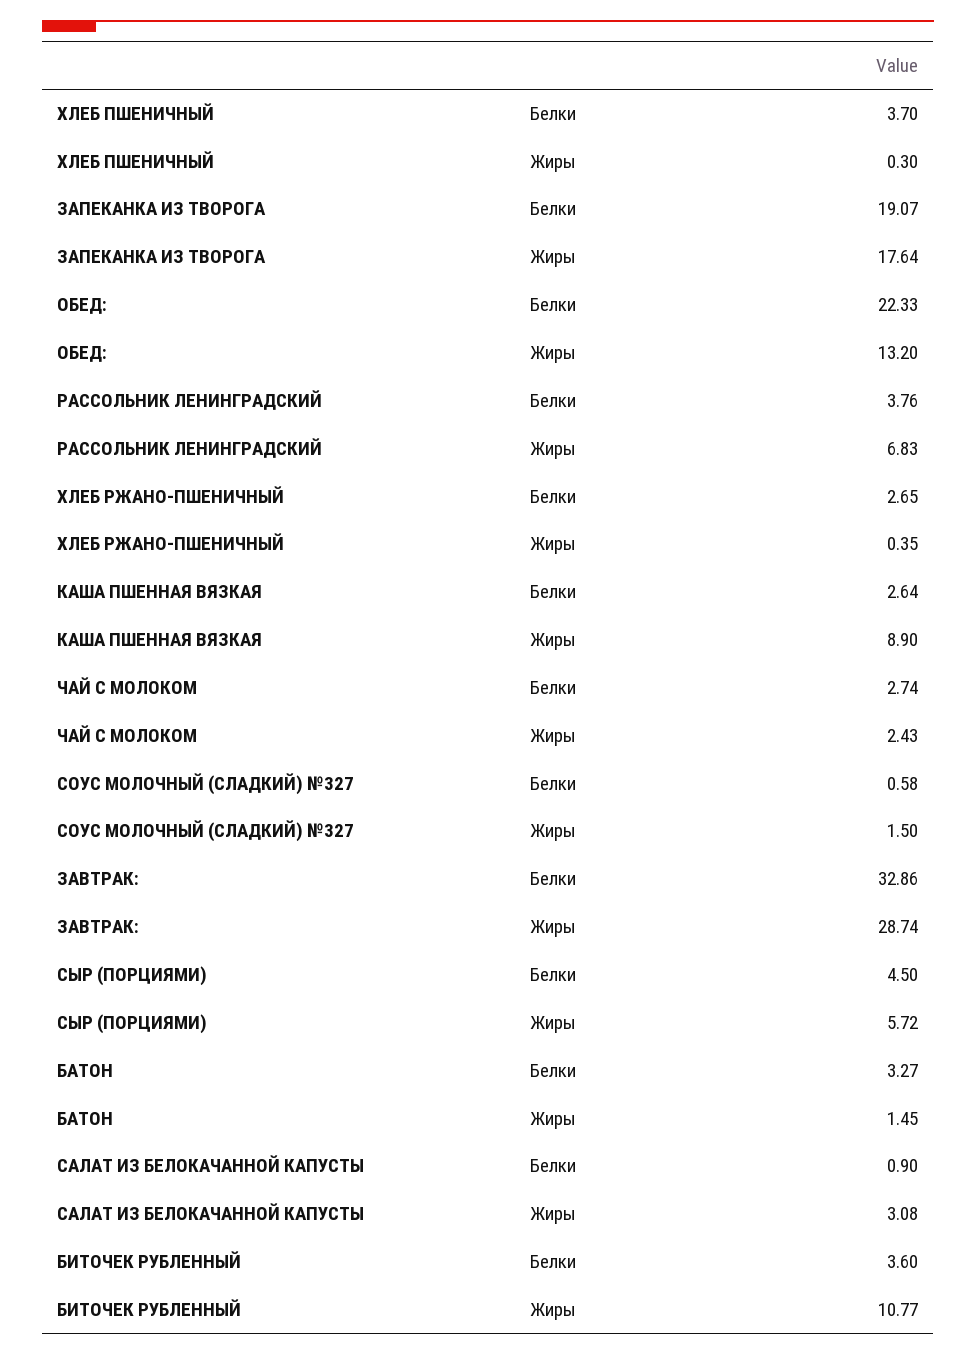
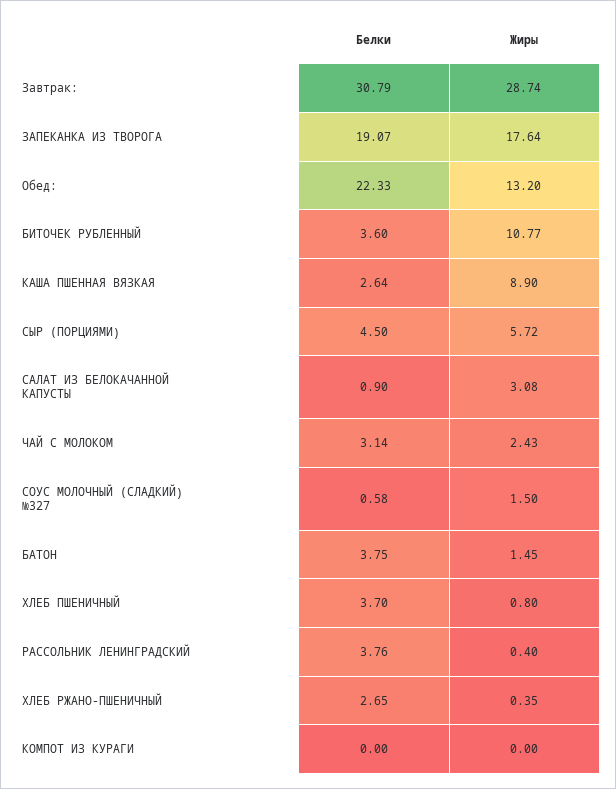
ХЛЕБ ПШЕНИЧНЫЙ, Жиры: 0.3 -> 0.8
РАССОЛЬНИК ЛЕНИНГРАДСКИЙ, Жиры: 6.83 -> 0.4
ЧАЙ С МОЛОКОМ, Белки: 2.74 -> 3.14
ЗАВТРАК:, Белки: 32.86 -> 30.79
БАТОН, Белки: 3.27 -> 3.75
КОМПОТ ИЗ КУРАГИ, Белки: none -> 0
КОМПОТ ИЗ КУРАГИ, Жиры: none -> 0

